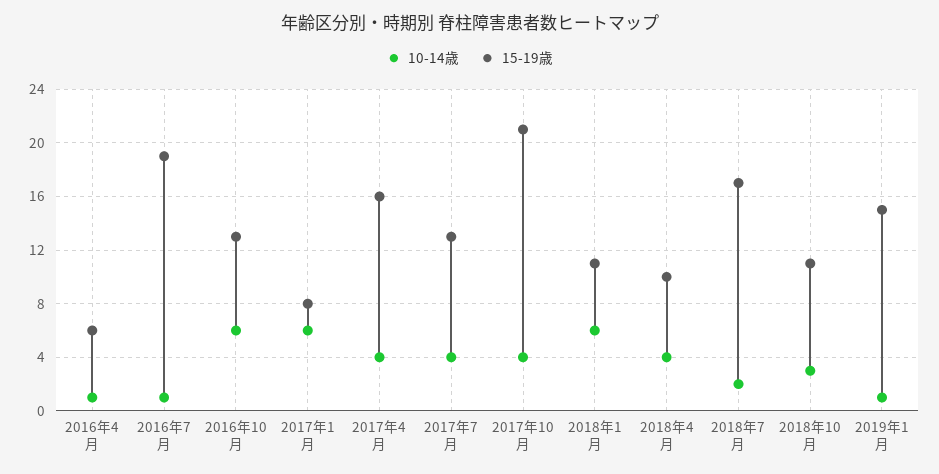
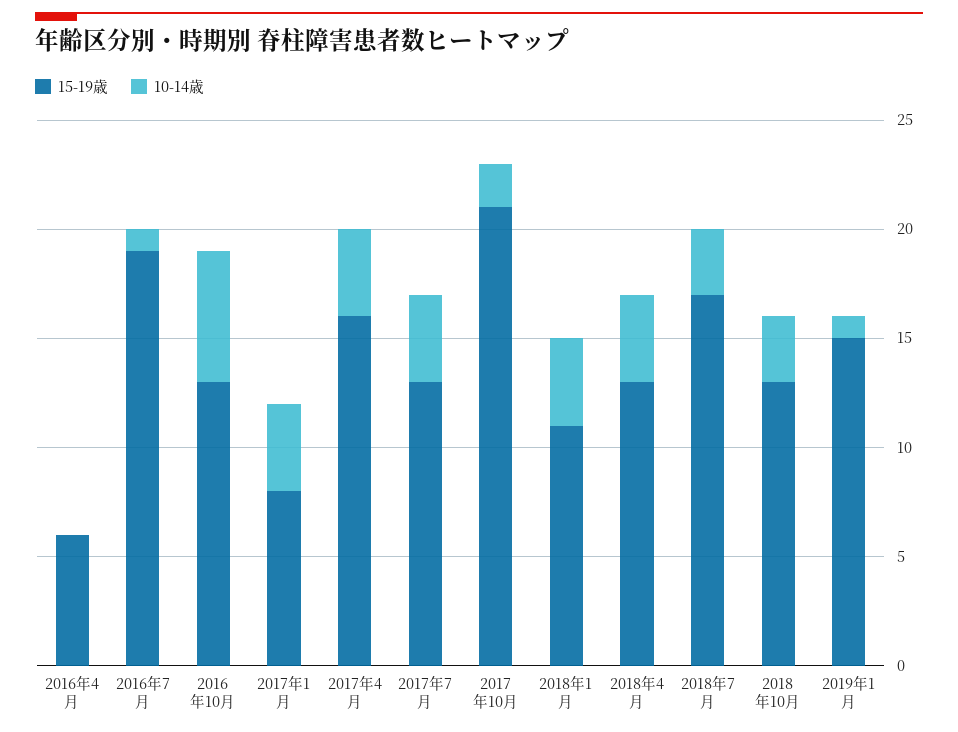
10-14歳, 2016年4月: 1 -> 0
10-14歳, 2017年1月: 6 -> 4
10-14歳, 2017年10月: 4 -> 2
10-14歳, 2018年1月: 6 -> 4
15-19歳, 2018年4月: 10 -> 13
10-14歳, 2018年7月: 2 -> 3
15-19歳, 2018年10月: 11 -> 13

